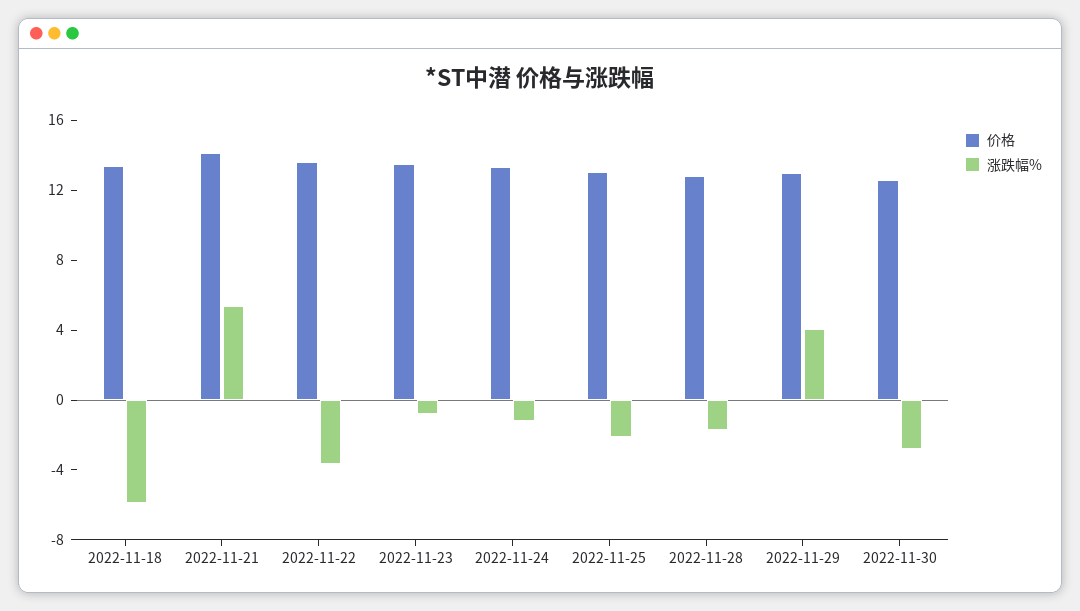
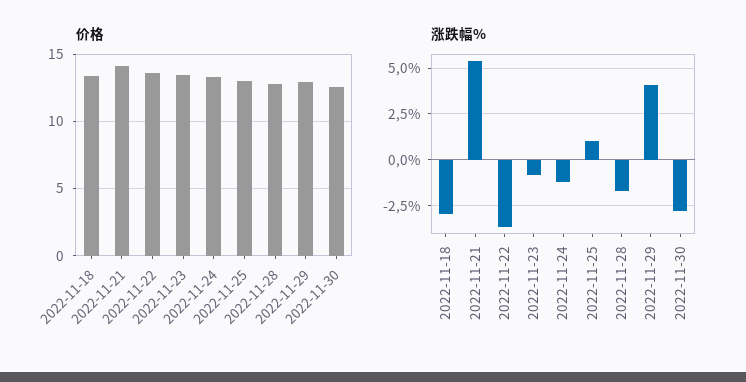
涨跌幅%, 2022-11-18: -6 -> -3
涨跌幅%, 2022-11-25: -2 -> 1

